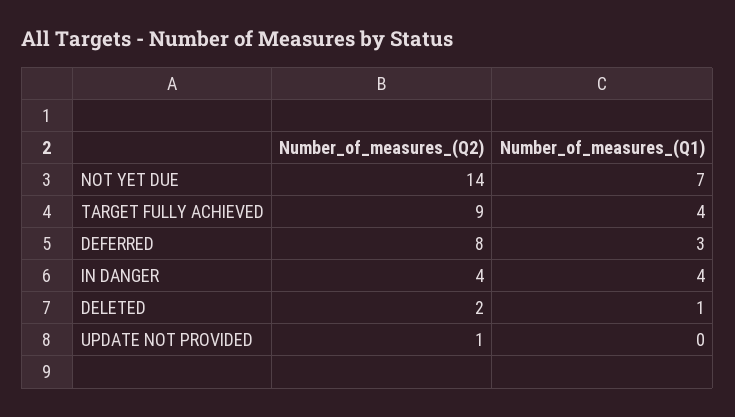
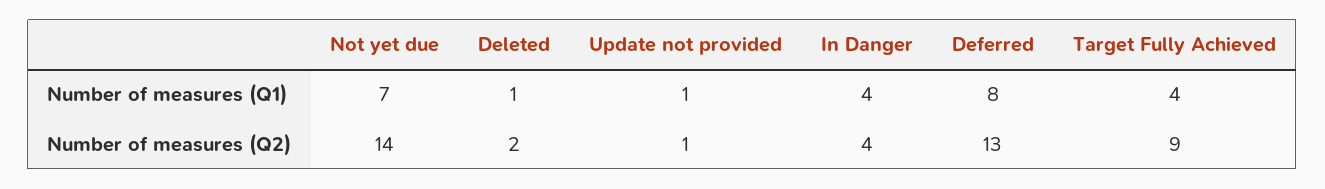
Number_of_measures_(Q2), DEFERRED: 8 -> 13
Number_of_measures_(Q1), DEFERRED: 3 -> 8
Number_of_measures_(Q1), UPDATE NOT PROVIDED: 0 -> 1

